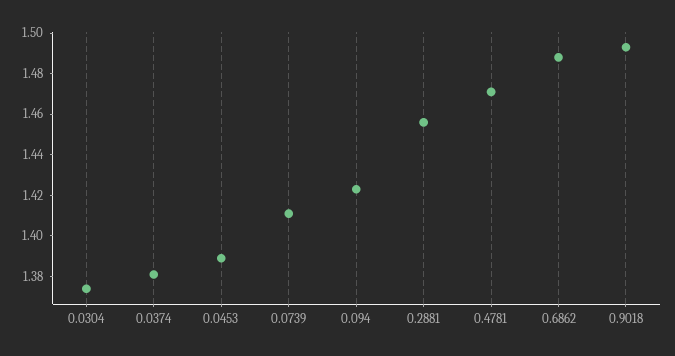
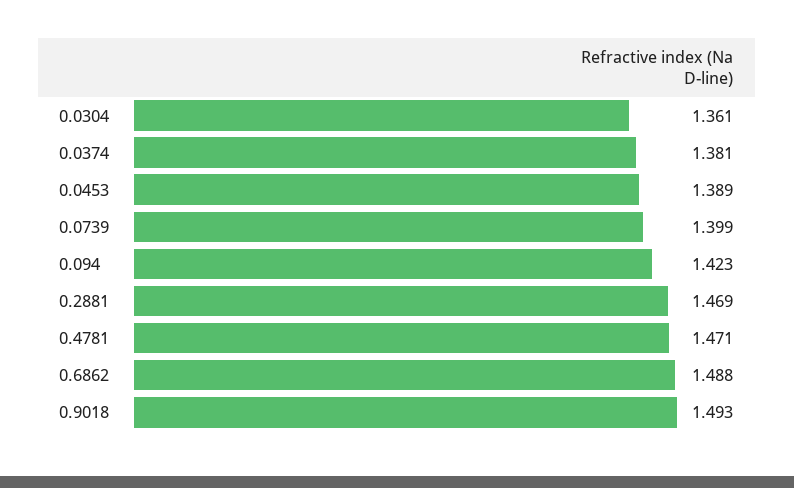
0.0304: 1.375 -> 1.361
0.0739: 1.41 -> 1.399
0.2881: 1.455 -> 1.469

